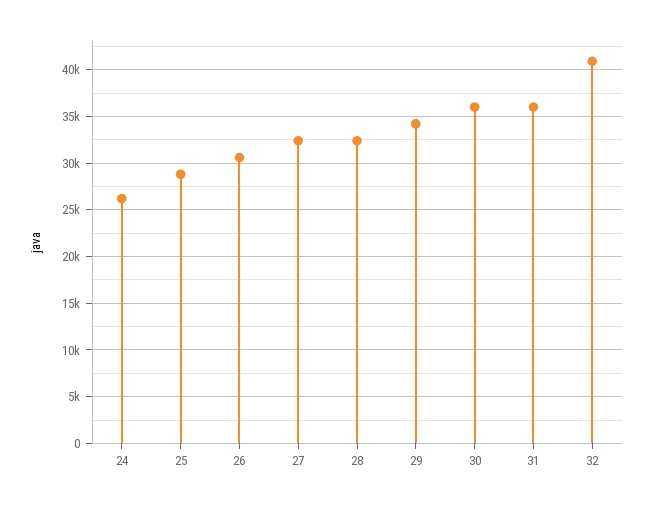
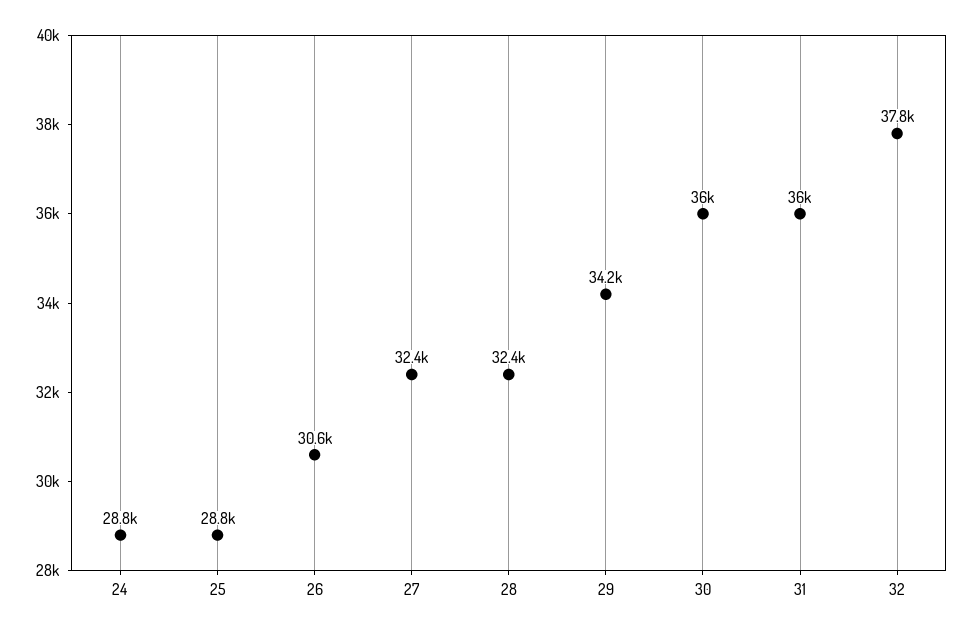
24: 26000 -> 28800
32: 41000 -> 37800

